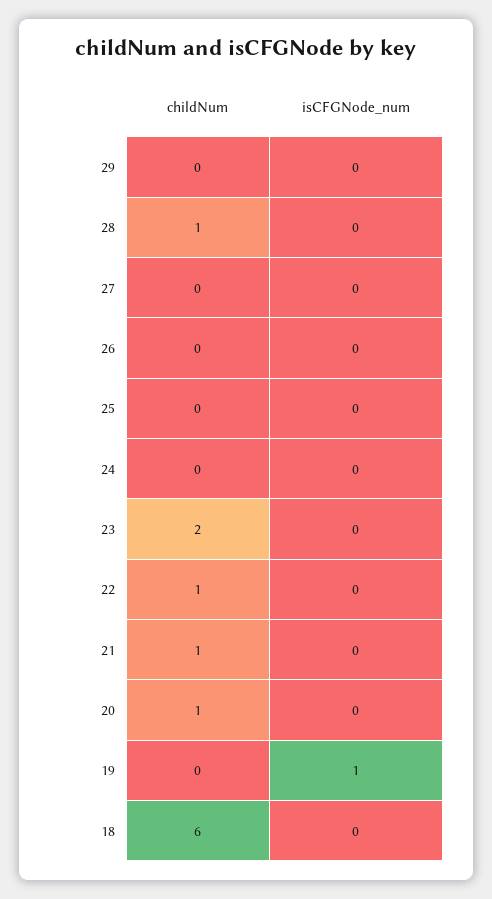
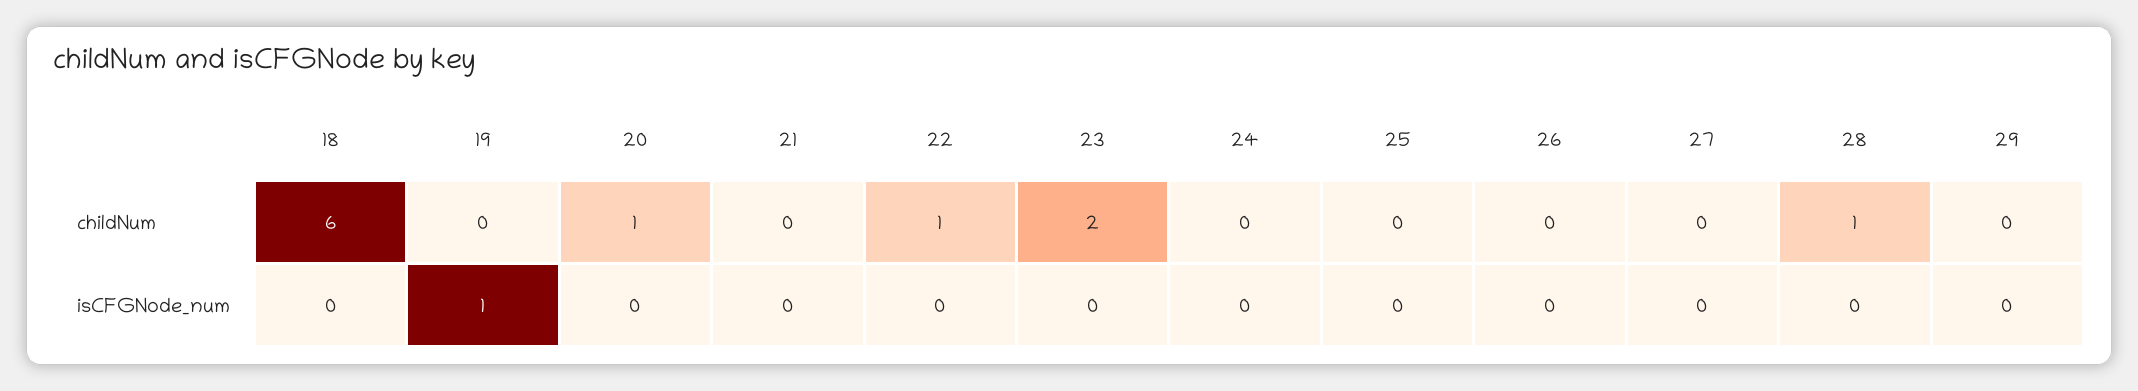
childNum, 21: 1 -> 0

